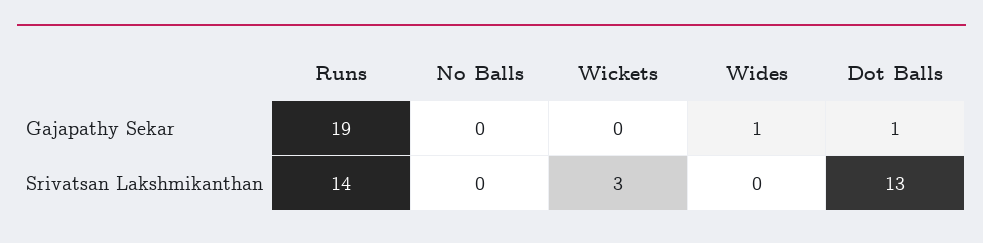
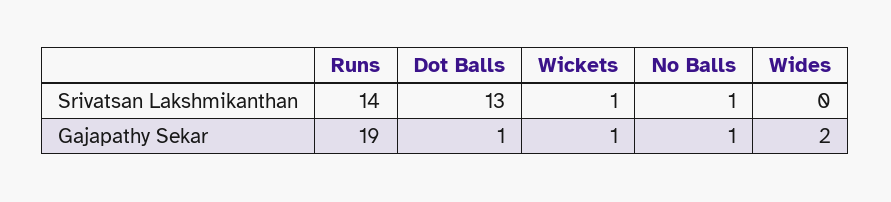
No Balls, Gajapathy Sekar: 0 -> 1
Wickets, Gajapathy Sekar: 0 -> 1
Wides, Gajapathy Sekar: 1 -> 2
No Balls, Srivatsan Lakshmikanthan: 0 -> 1
Wickets, Srivatsan Lakshmikanthan: 3 -> 1

